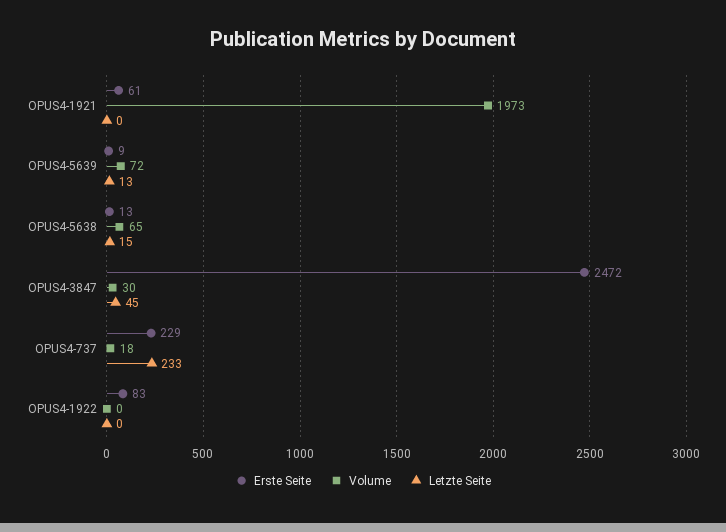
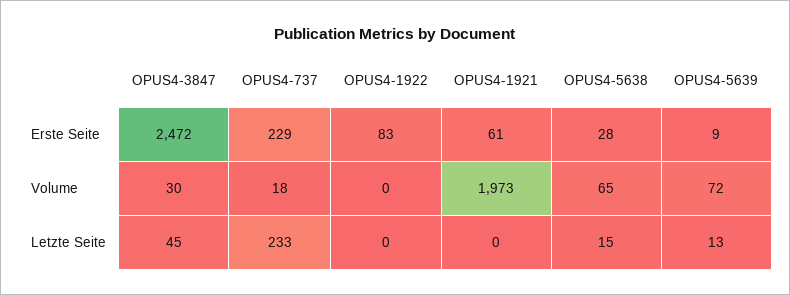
Erste Seite, OPUS4-5638: 13 -> 28

